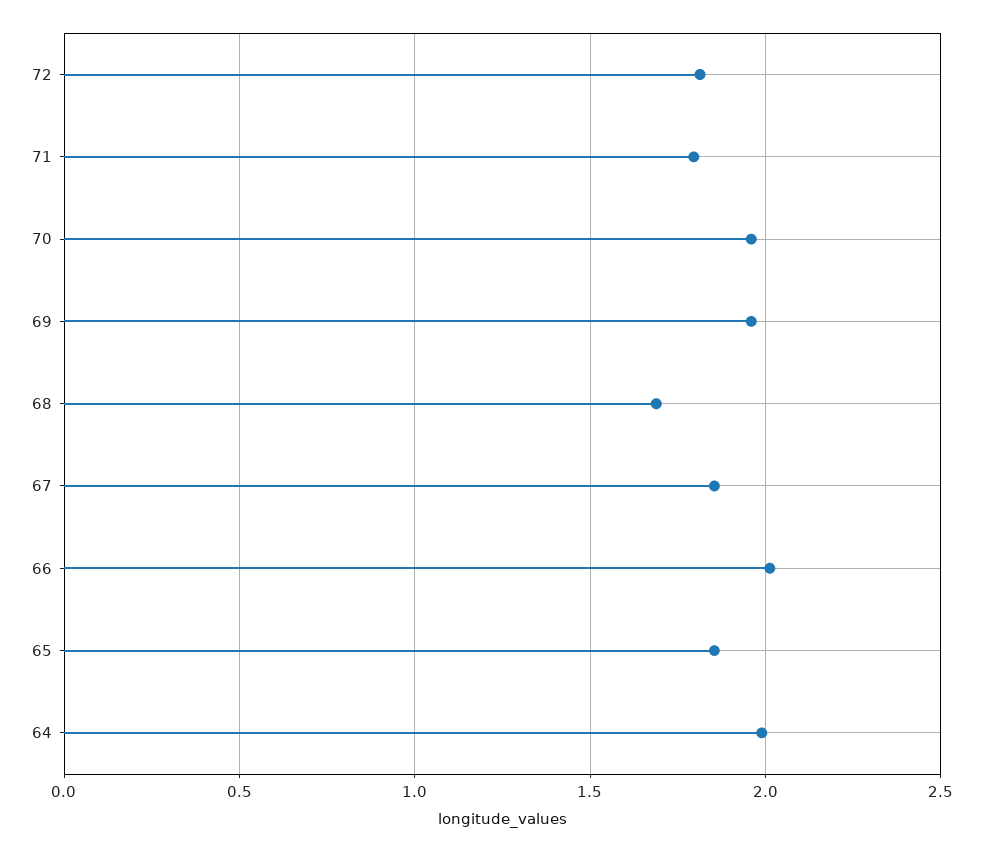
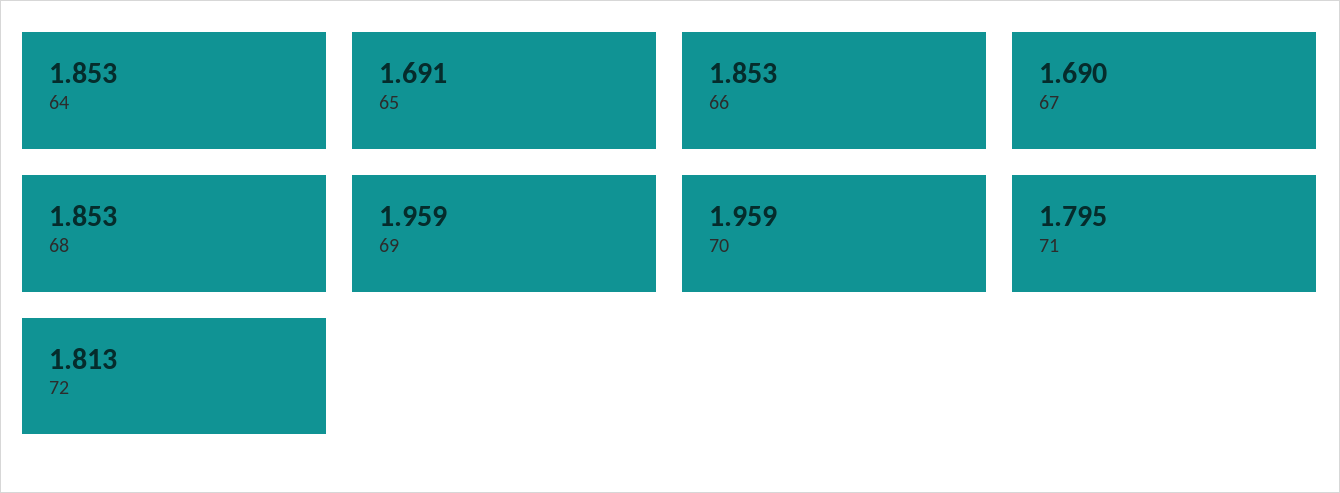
68: 1.7 -> 1.853
67: 1.85 -> 1.69
66: 2 -> 1.853
65: 1.85 -> 1.691
64: 2 -> 1.853

